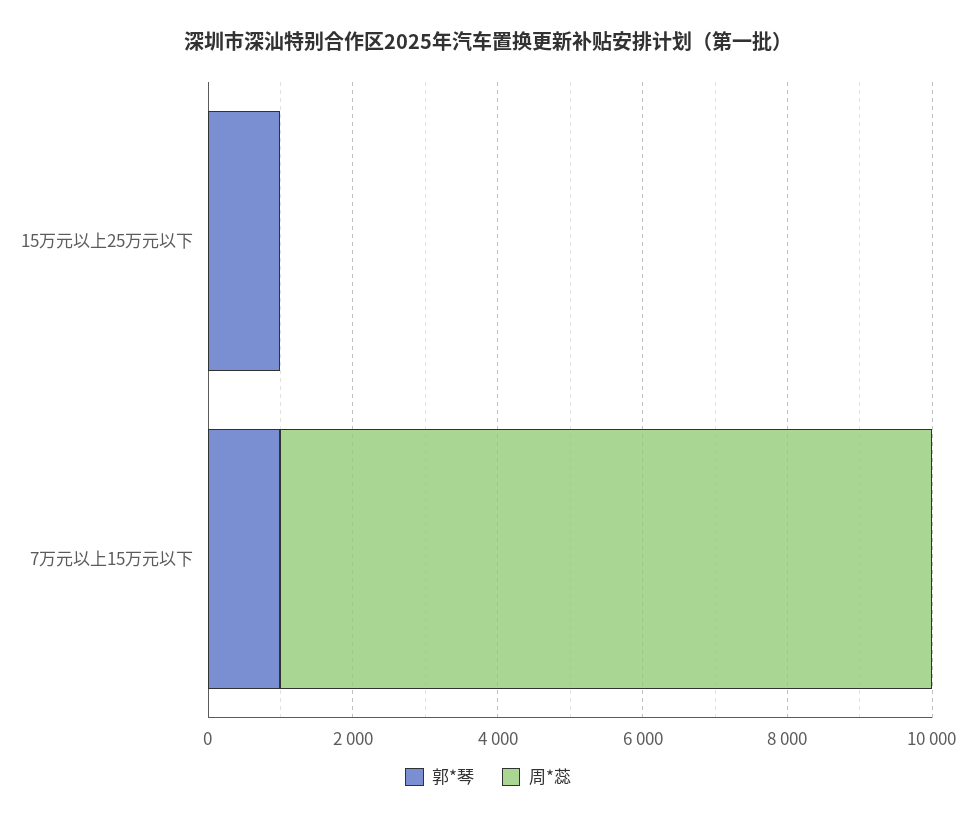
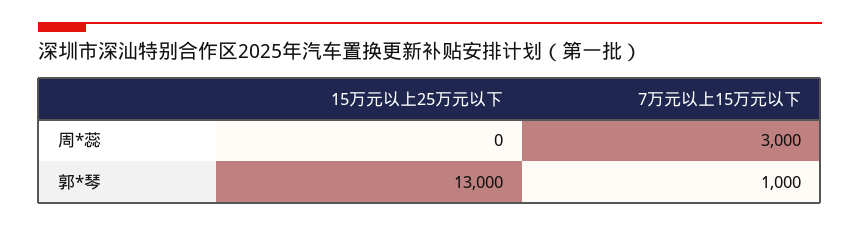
郭*琴, 15万元以上25万元以下: 1000 -> 13000
周*蕊, 7万元以上15万元以下: 9000 -> 3000

